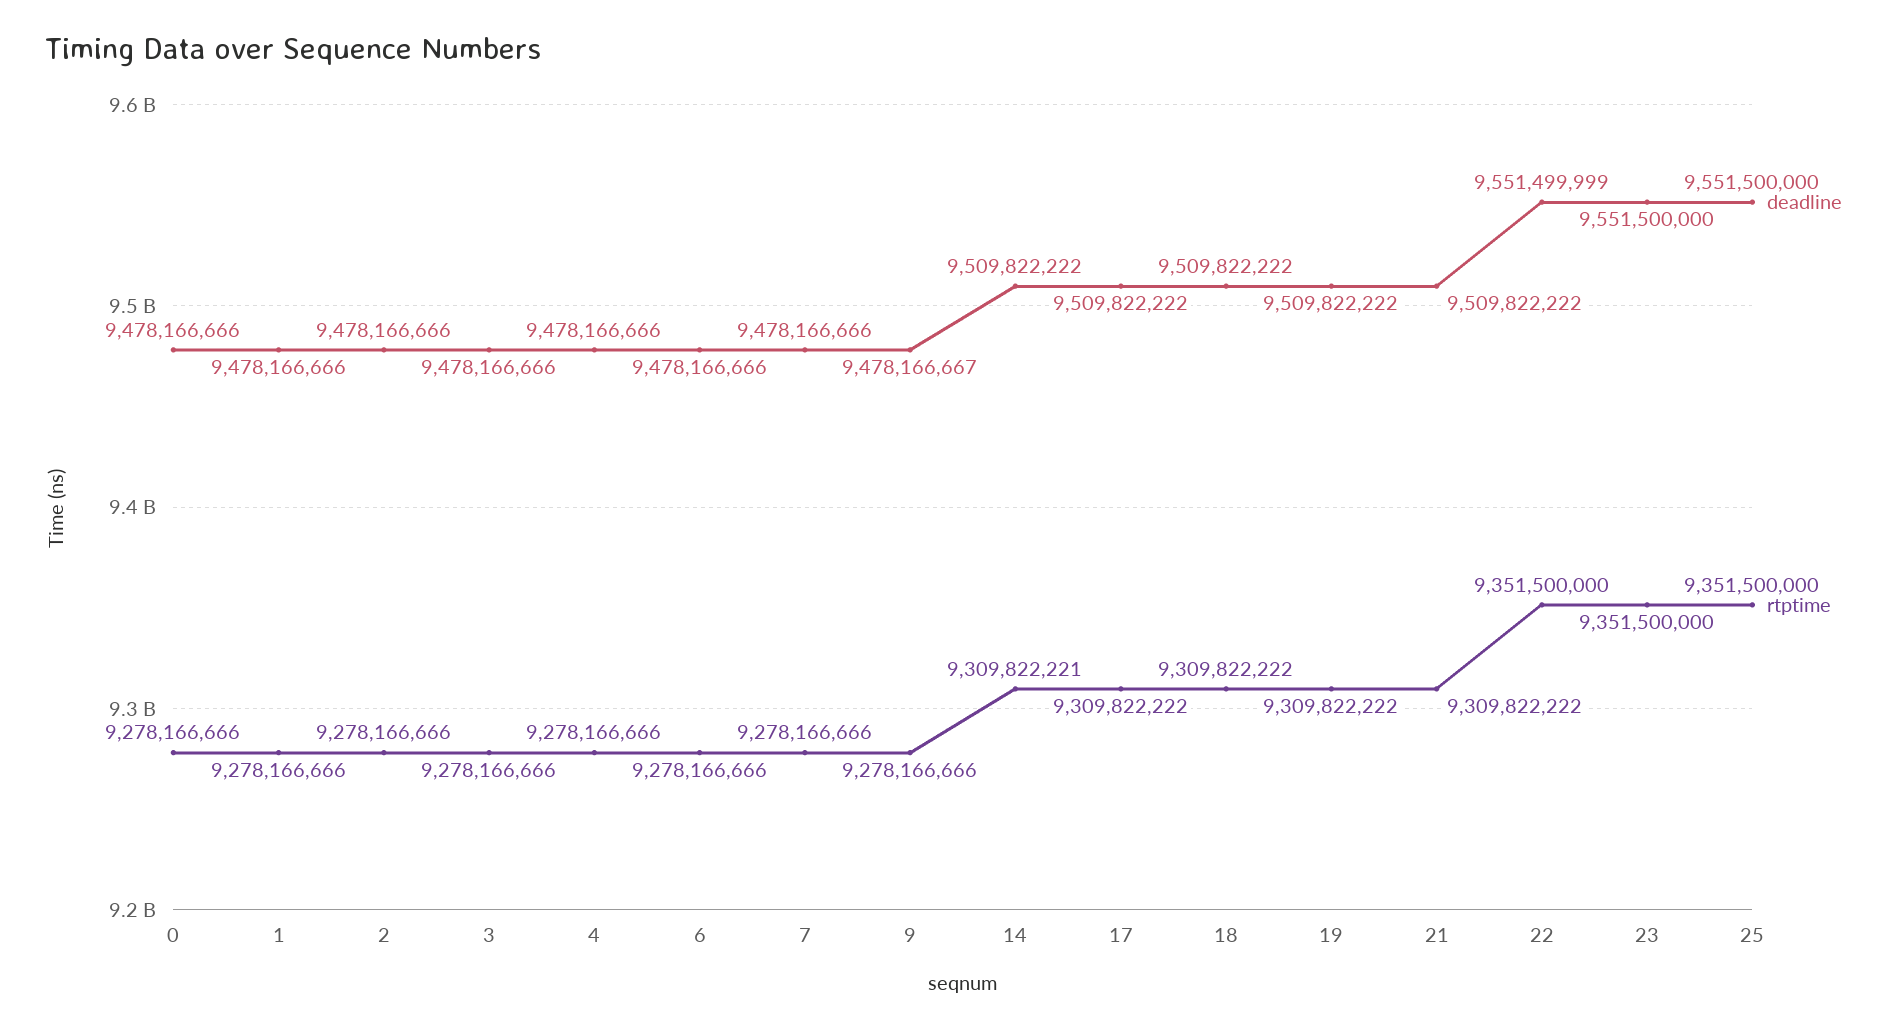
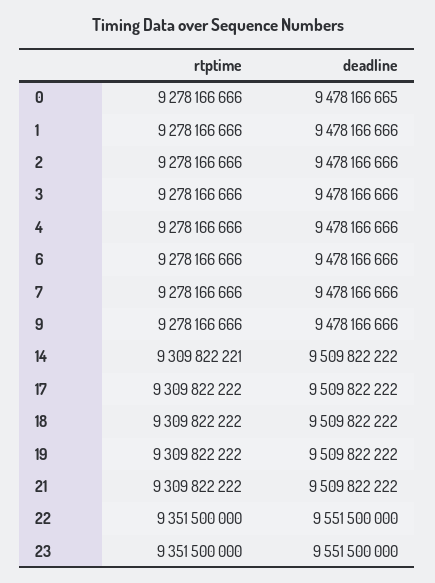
deadline, 0: 9478166666 -> 9478166665
deadline, 9: 9478166667 -> 9478166666
deadline, 22: 9551499999 -> 9551500000
deadline, 25: 9551500000 -> none
rtptime, 25: 9351500000 -> none

